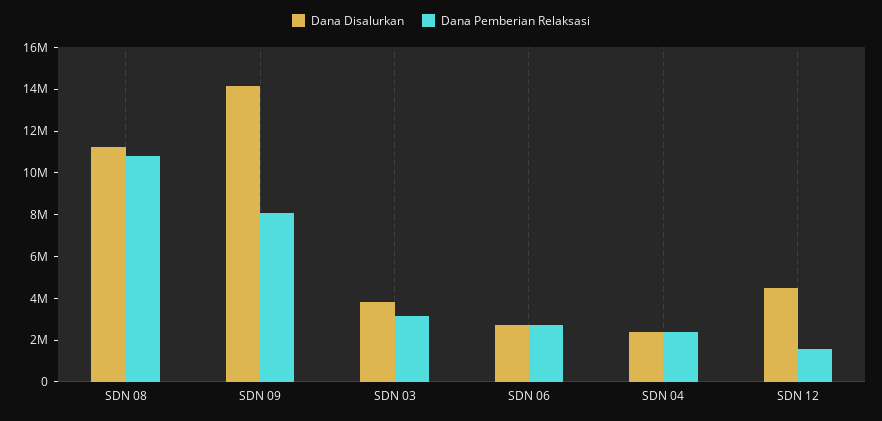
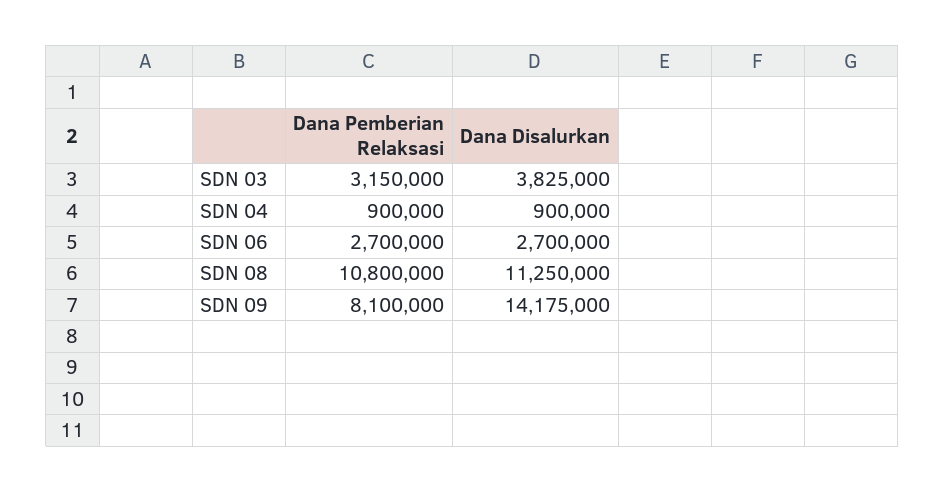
Dana Disalurkan, SDN 04: 2500000 -> 900000
Dana Pemberian Relaksasi, SDN 04: 2500000 -> 900000
Dana Disalurkan, SDN 12: 4500000 -> none
Dana Pemberian Relaksasi, SDN 12: 1500000 -> none

